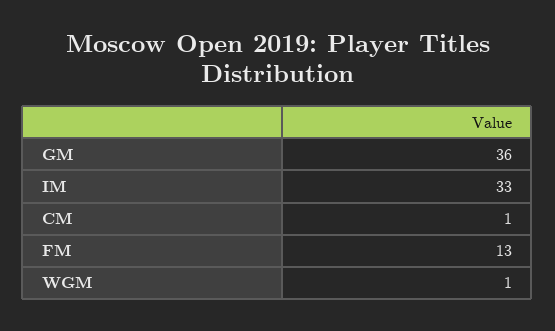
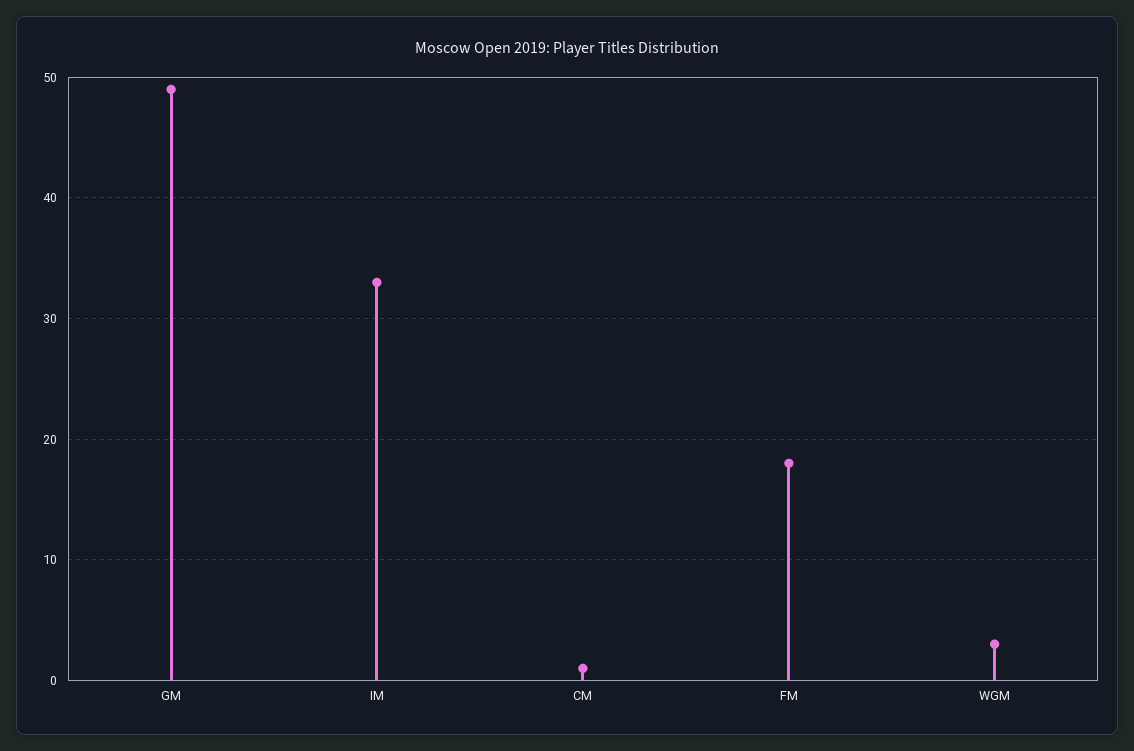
GM: 36 -> 49
FM: 13 -> 18
WGM: 1 -> 3

